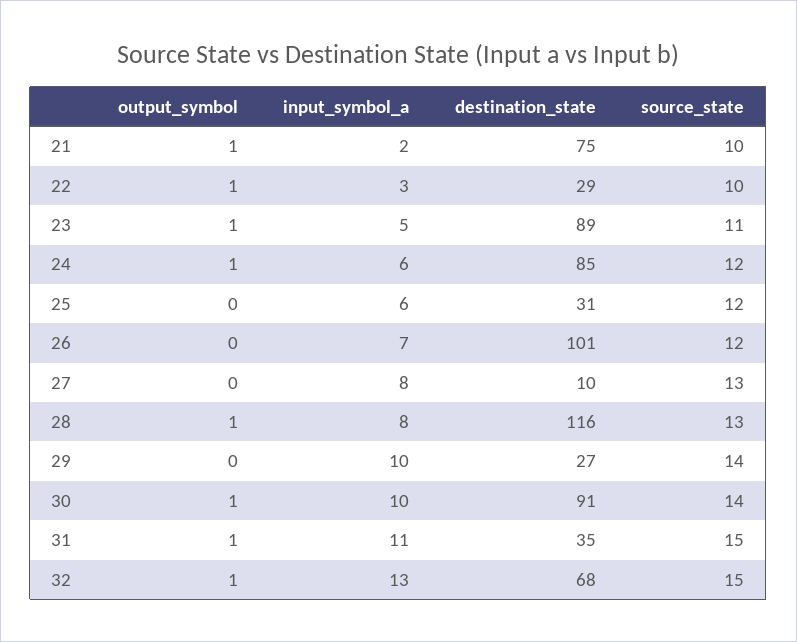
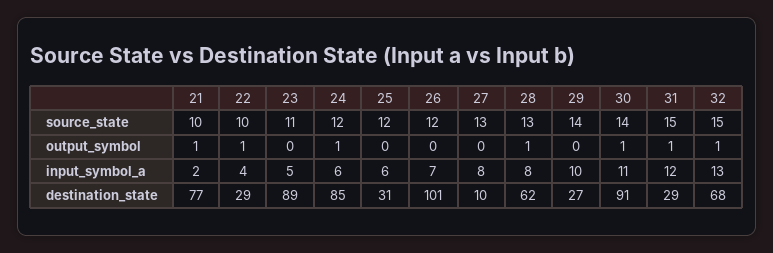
destination_state, 21: 75 -> 77
input_symbol_a, 22: 3 -> 4
output_symbol, 23: 1 -> 0
destination_state, 28: 116 -> 62
input_symbol_a, 30: 10 -> 11
input_symbol_a, 31: 11 -> 12
destination_state, 31: 35 -> 29

